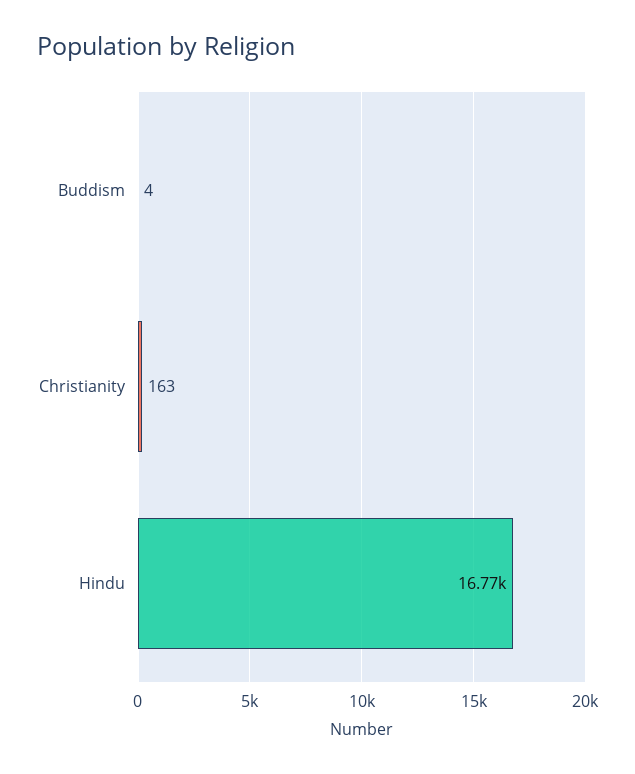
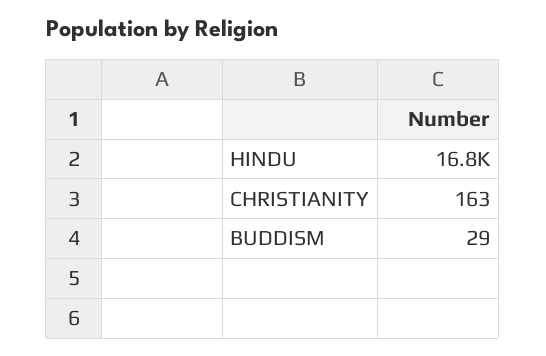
Buddism: 4 -> 29

